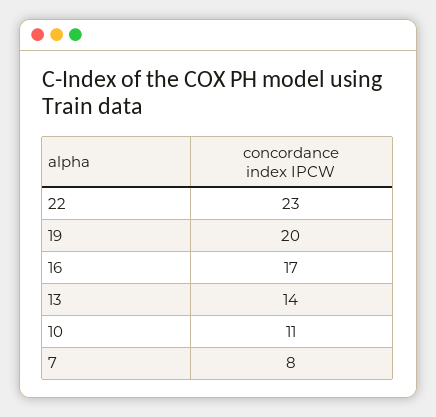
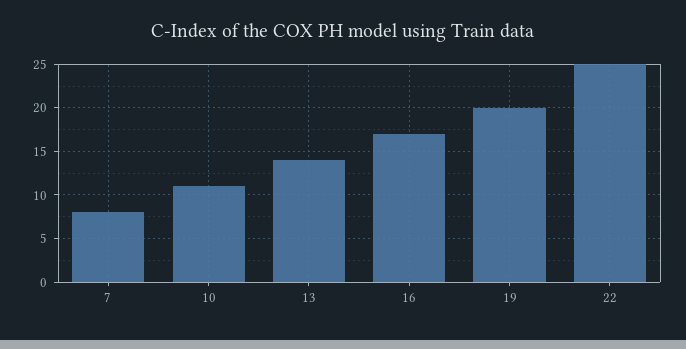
22: 23 -> 25

